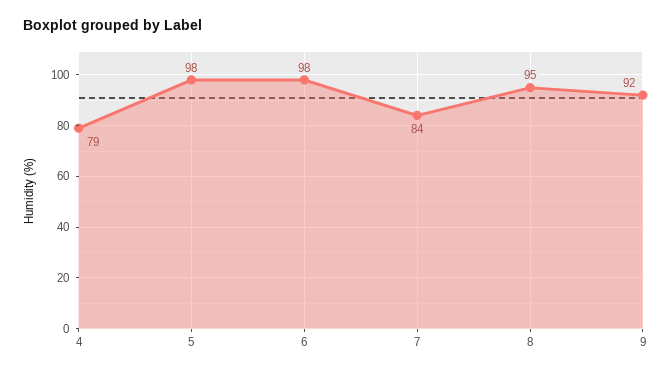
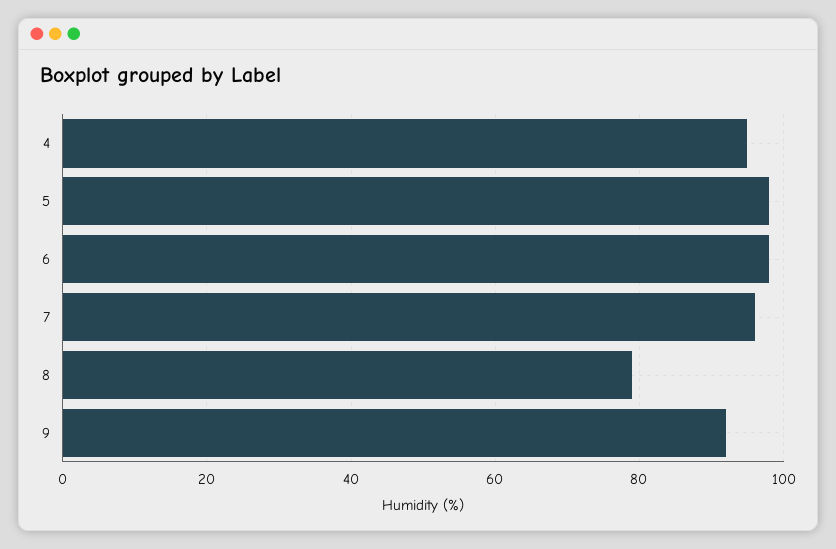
4: 79 -> 95
7: 84 -> 95
8: 95 -> 80

